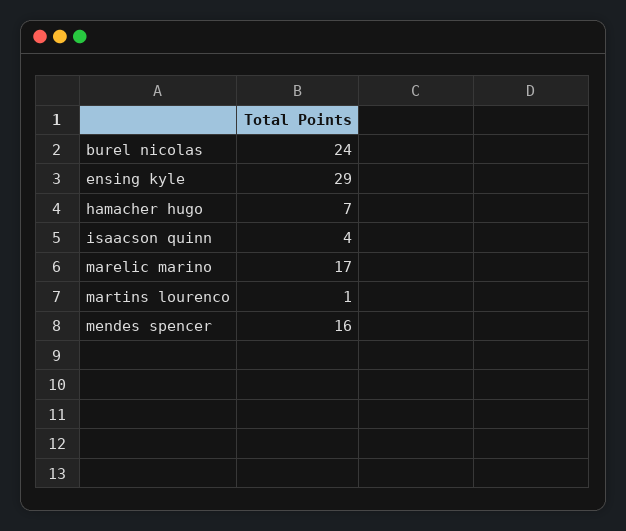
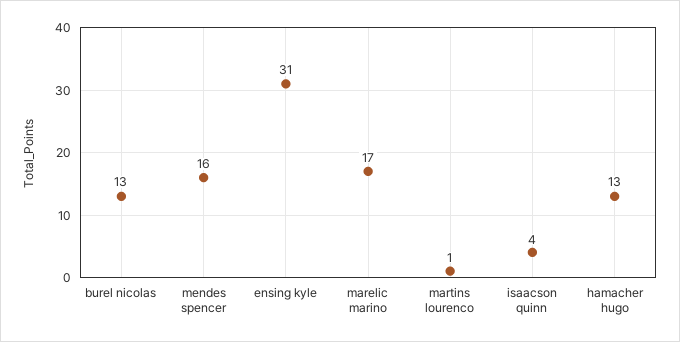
burel nicolas: 24 -> 13
ensing kyle: 29 -> 31
hamacher hugo: 7 -> 13

